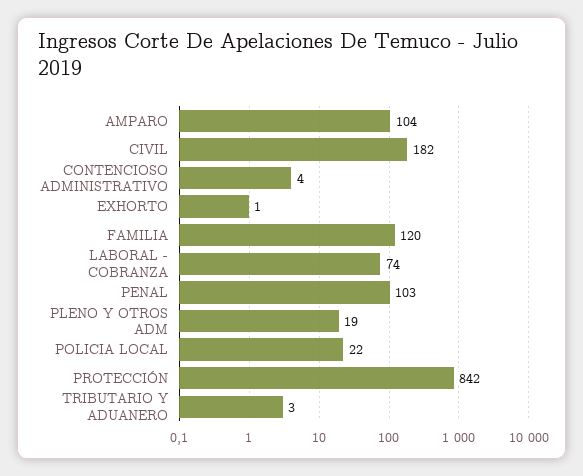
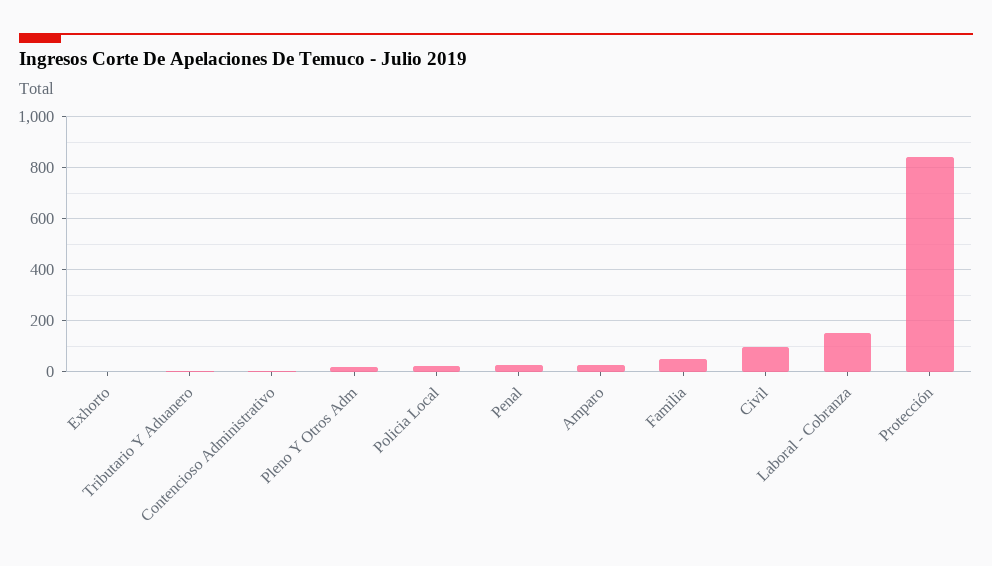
AMPARO: 104 -> 25
CIVIL: 182 -> 100
FAMILIA: 120 -> 50
LABORAL - COBRANZA: 74 -> 150
PENAL: 103 -> 25

